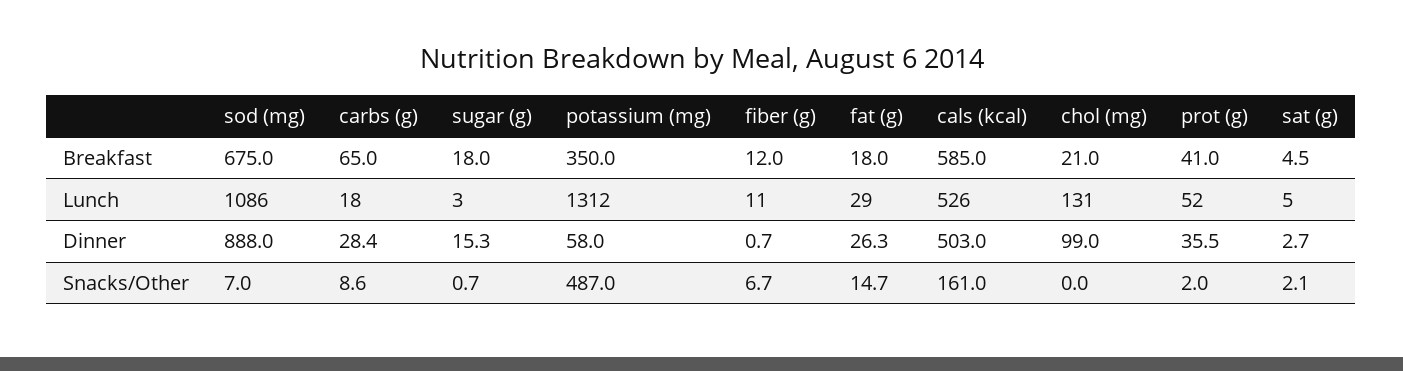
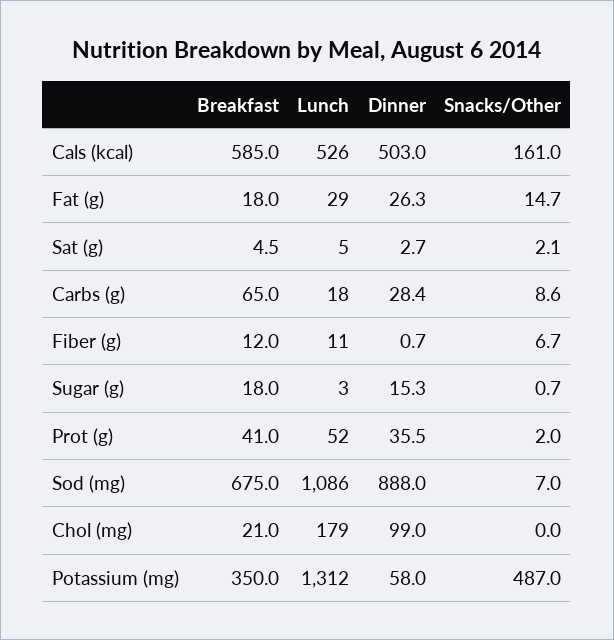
chol (mg), Lunch: 131 -> 179

